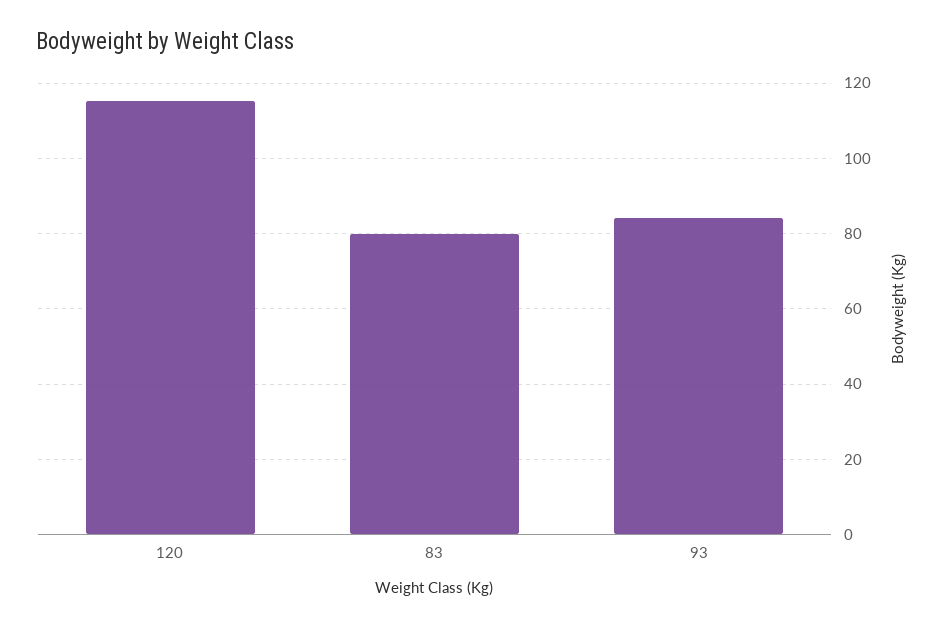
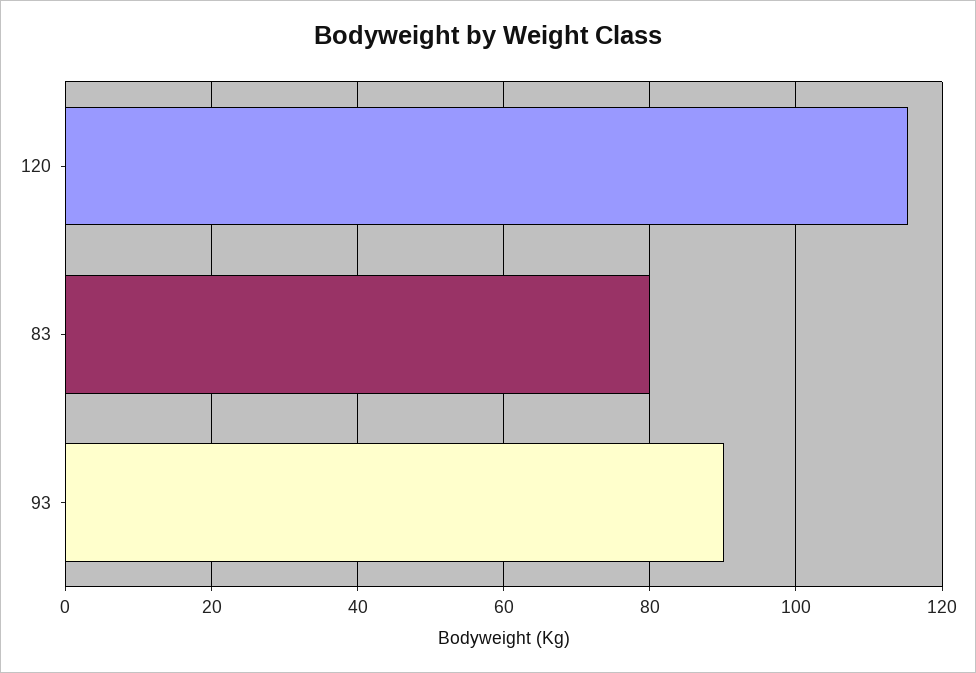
93: 84 -> 90

